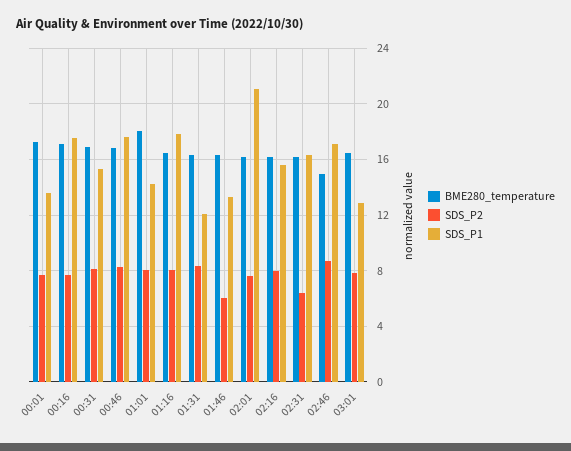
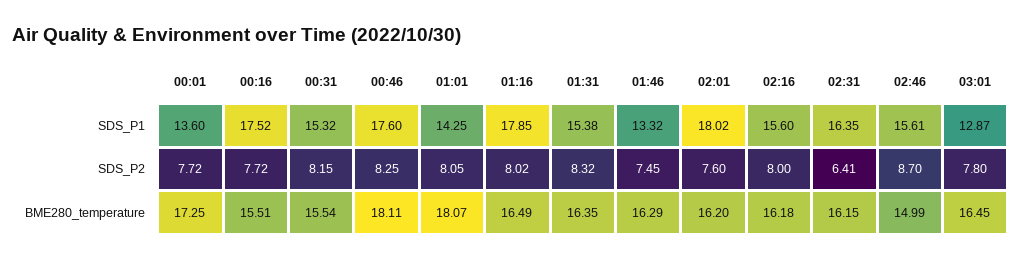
BME280_temperature, 00:16: 17 -> 15.51
BME280_temperature, 00:31: 17 -> 15.54
BME280_temperature, 00:46: 17 -> 18.11
SDS_P1, 01:31: 12 -> 15.38
SDS_P2, 01:46: 6 -> 7.45
SDS_P1, 02:01: 21 -> 18.02
SDS_P1, 02:46: 17 -> 15.61

